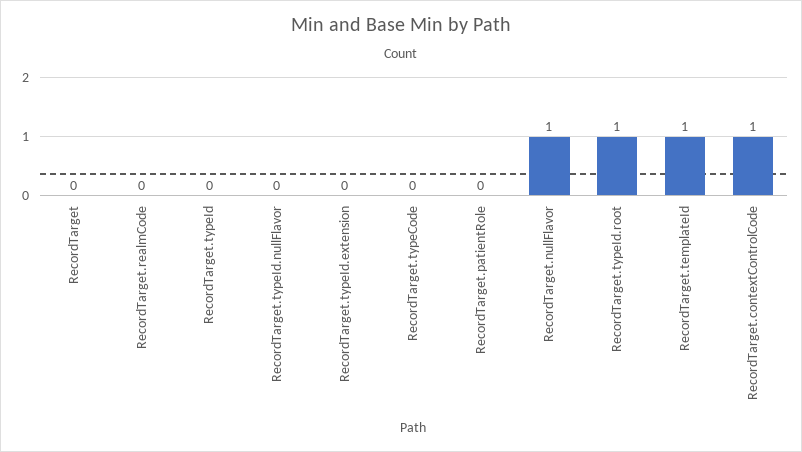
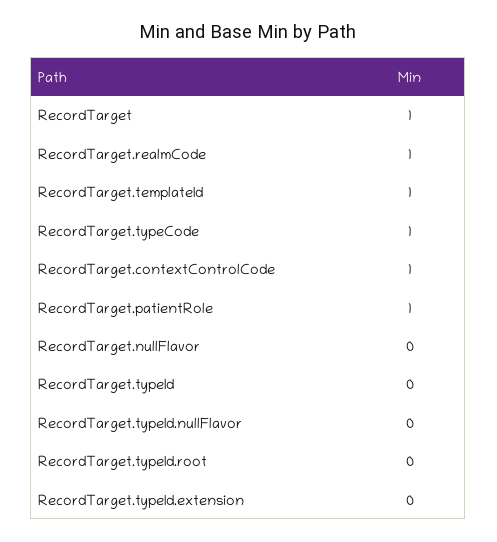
RecordTarget: 0 -> 1
RecordTarget.realmCode: 0 -> 1
RecordTarget.typeCode: 0 -> 1
RecordTarget.patientRole: 0 -> 1
RecordTarget.nullFlavor: 1 -> 0
RecordTarget.typeId.root: 1 -> 0

